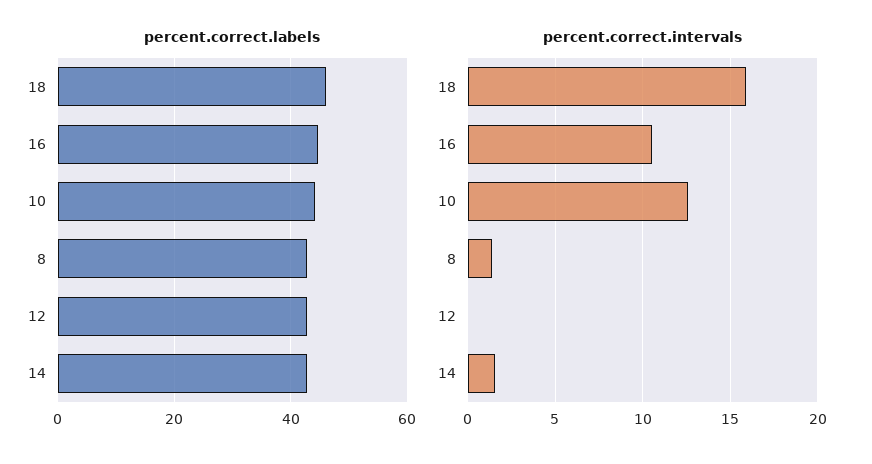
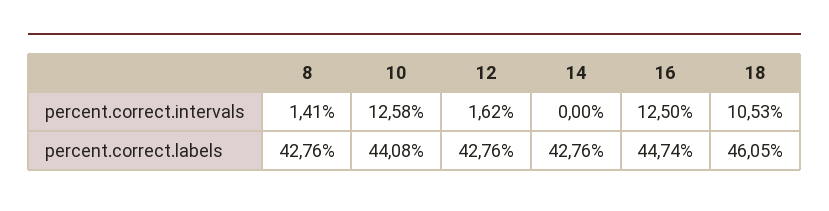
percent.correct.intervals, 18: 16 -> 10.53
percent.correct.intervals, 16: 10.5 -> 12.5
percent.correct.intervals, 12: 0 -> 1.62
percent.correct.intervals, 14: 1.5 -> 0

